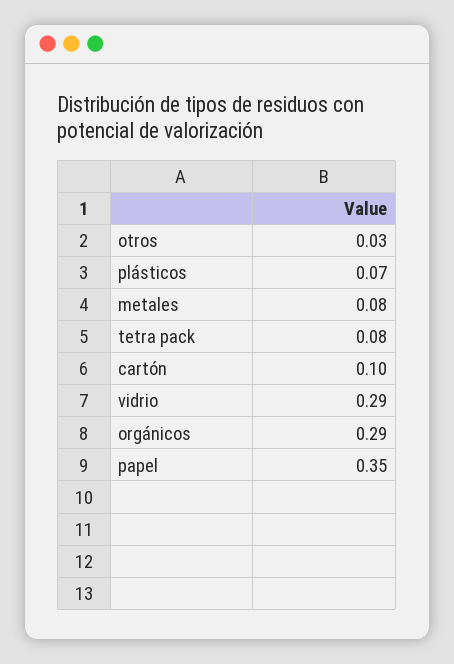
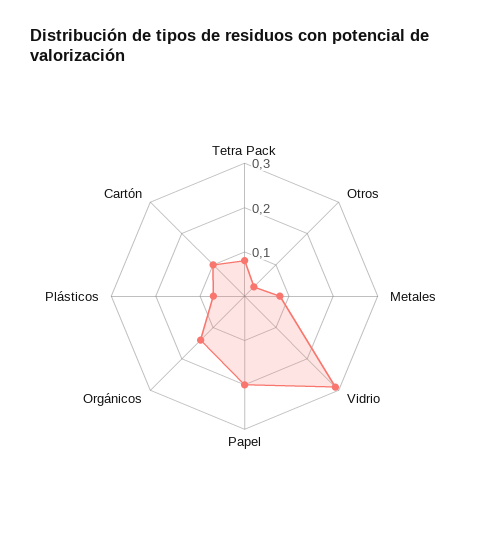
orgánicos: 0.29 -> 0.15
papel: 0.35 -> 0.2

